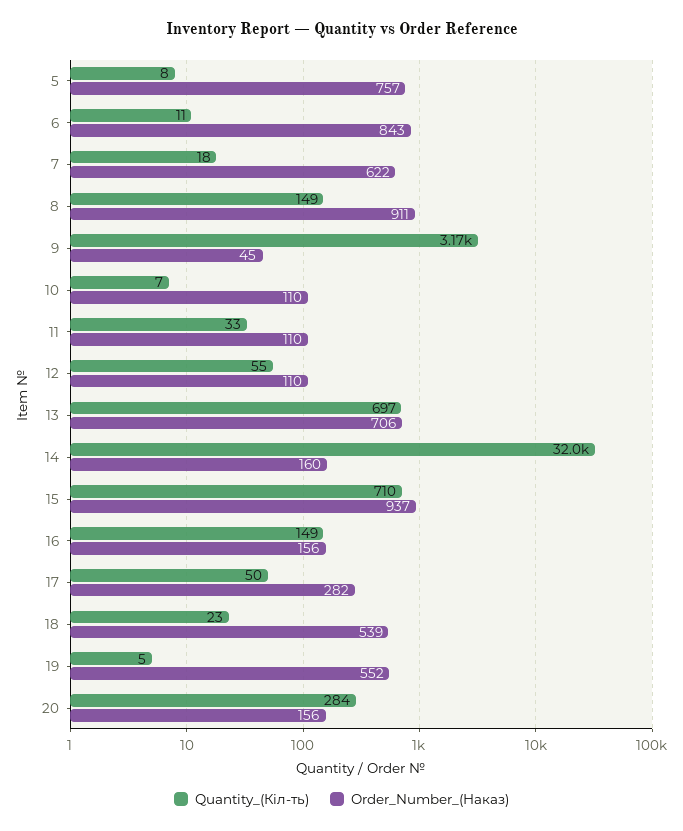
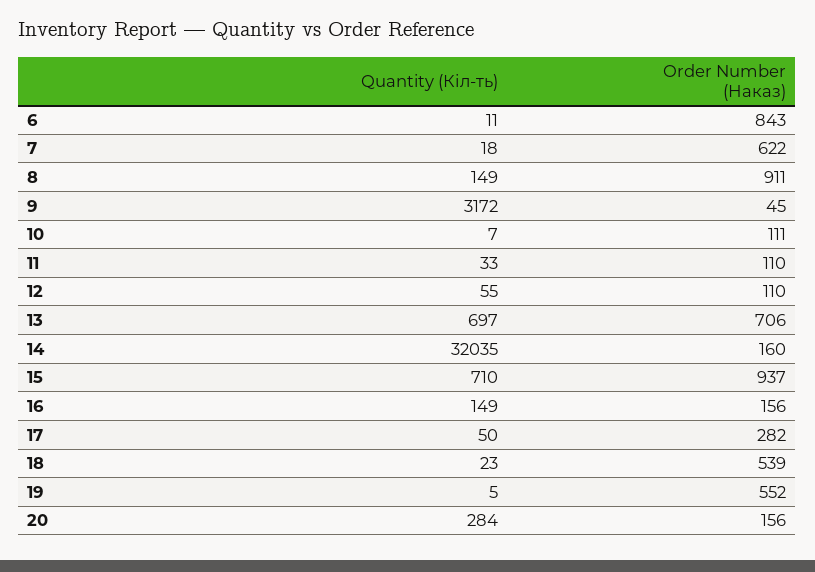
Quantity_(Кіл-ть), 5: 8 -> none
Order_Number_(Наказ), 5: 757 -> none
Order_Number_(Наказ), 10: 110 -> 111

